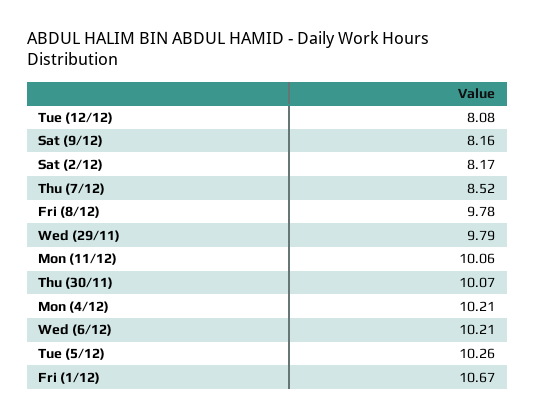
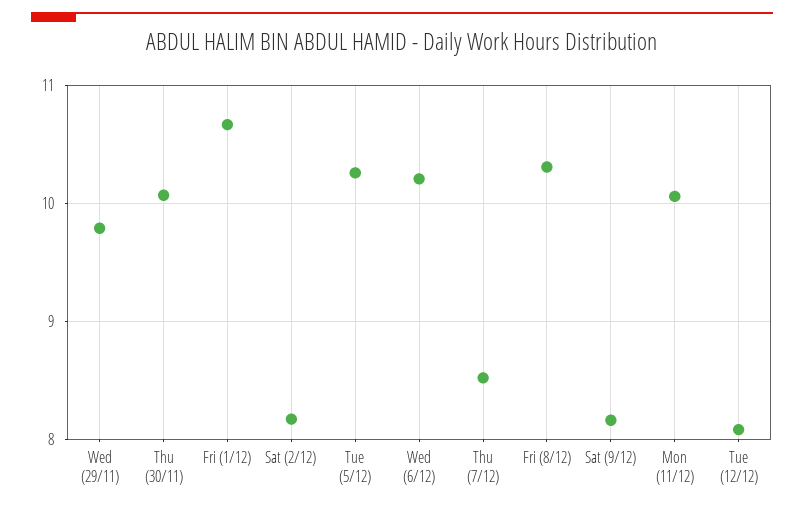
Fri (8/12): 9.78 -> 10.3
Mon (4/12): 10.21 -> none

